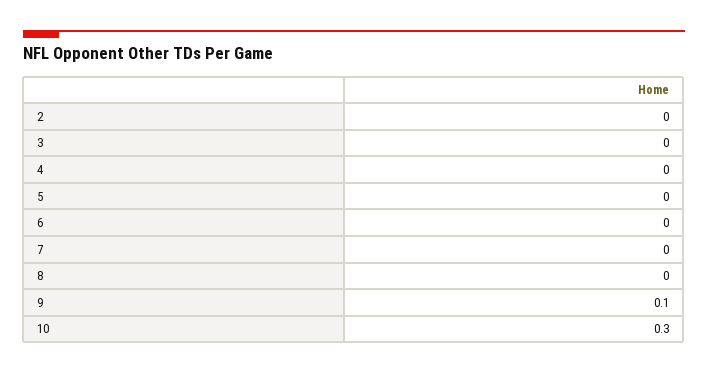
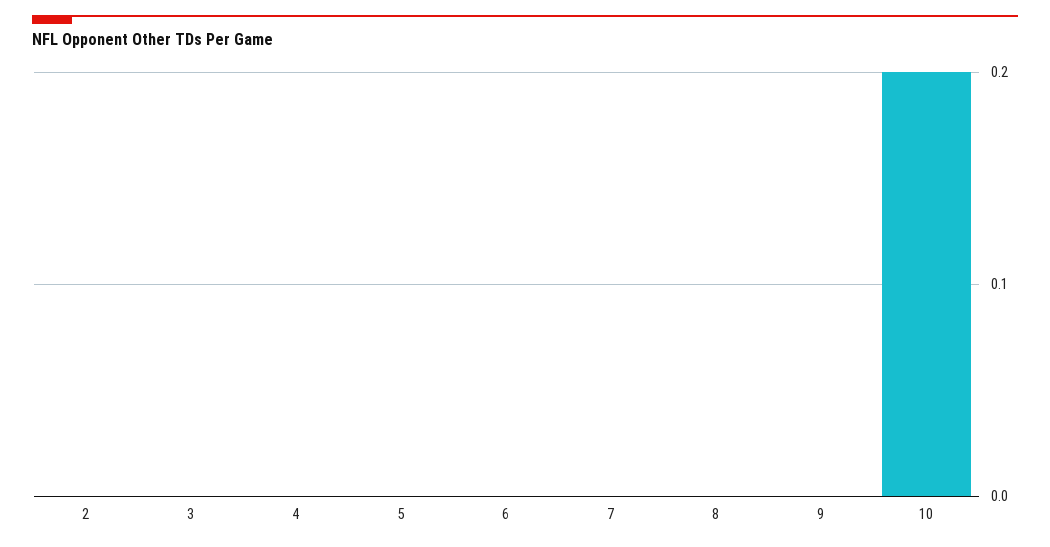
9: 0.1 -> 0
10: 0.3 -> 0.2

